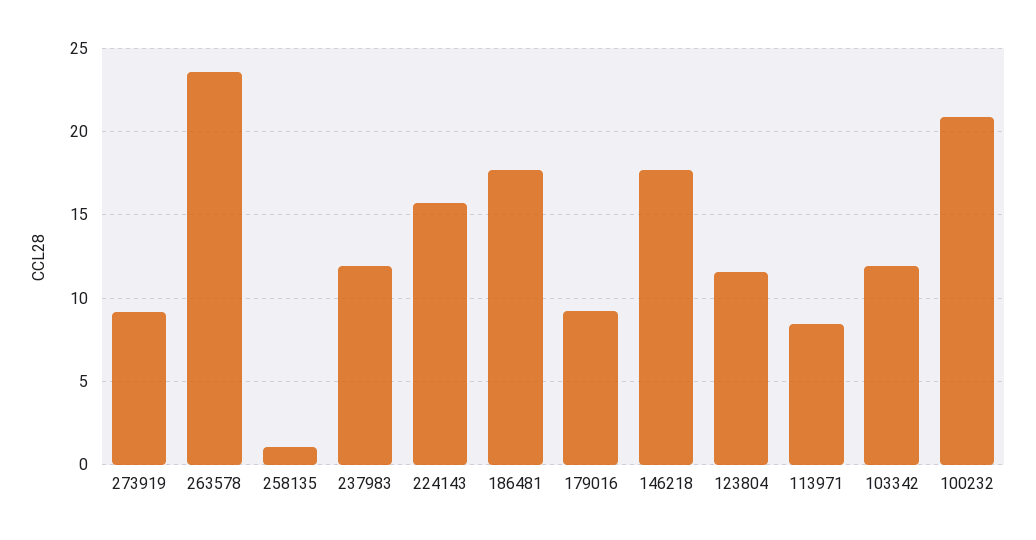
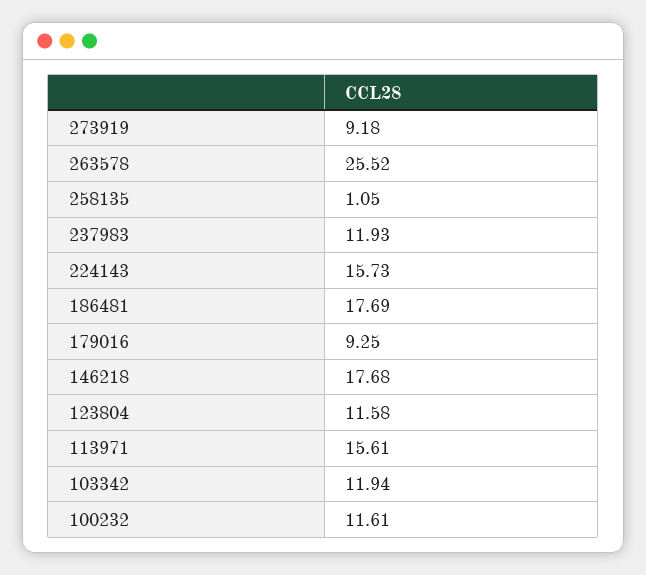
263578: 23.5 -> 25.52
113971: 8.5 -> 15.61
100232: 21 -> 11.61

